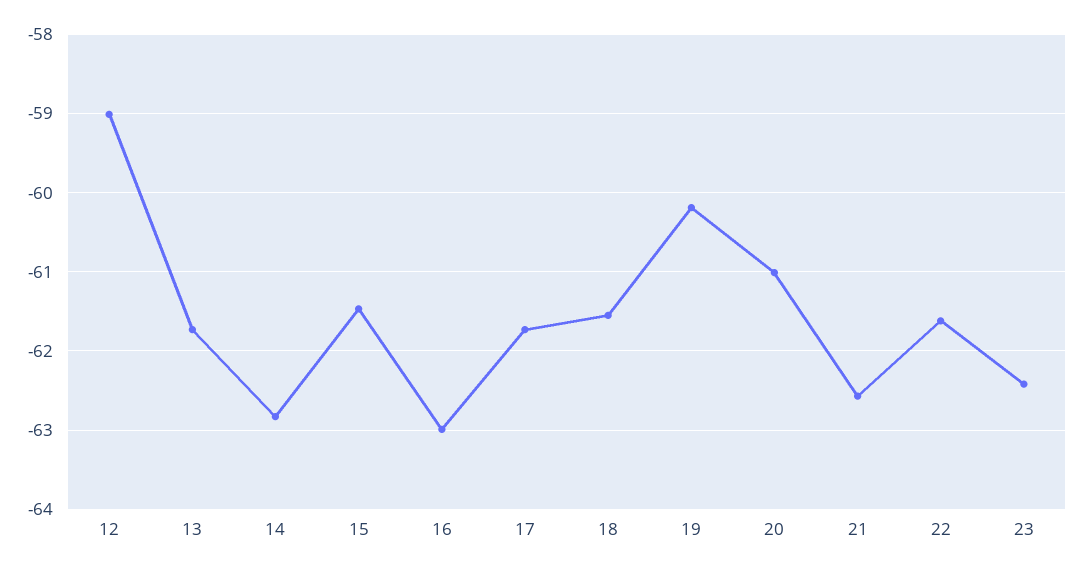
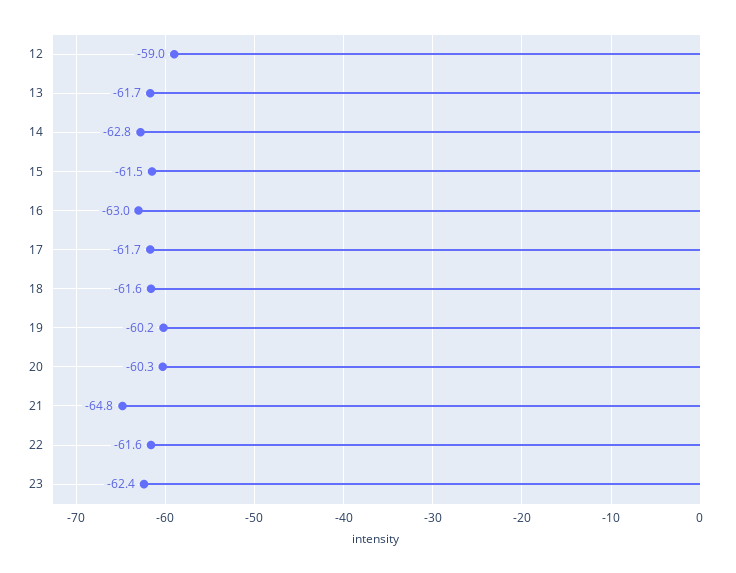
20: -61 -> -60.3
21: -62.6 -> -64.8

